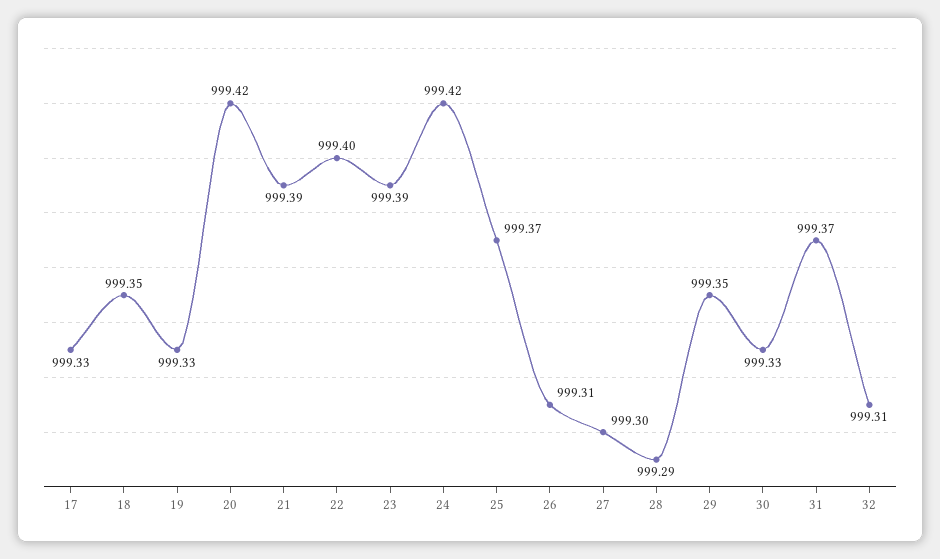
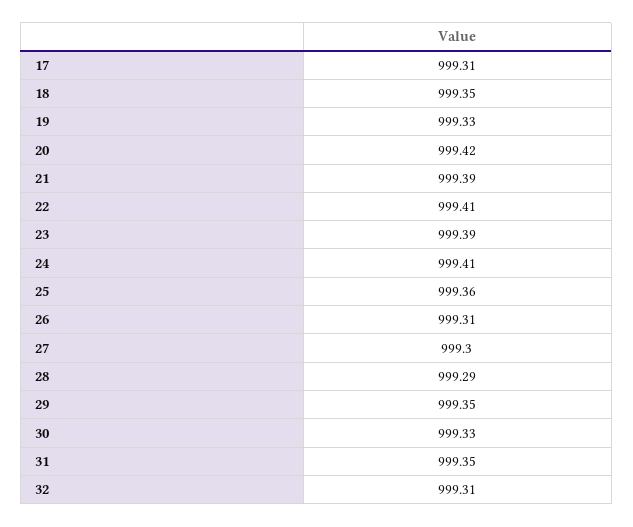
17: 999.33 -> 999.31
22: 999.4 -> 999.41
24: 999.42 -> 999.41
25: 999.37 -> 999.36
31: 999.37 -> 999.35

